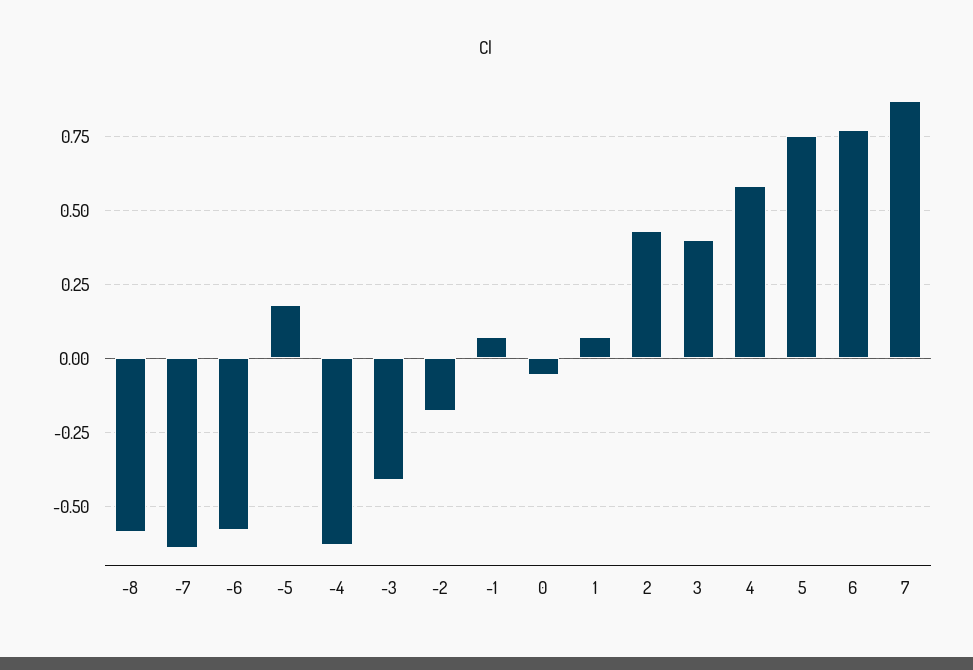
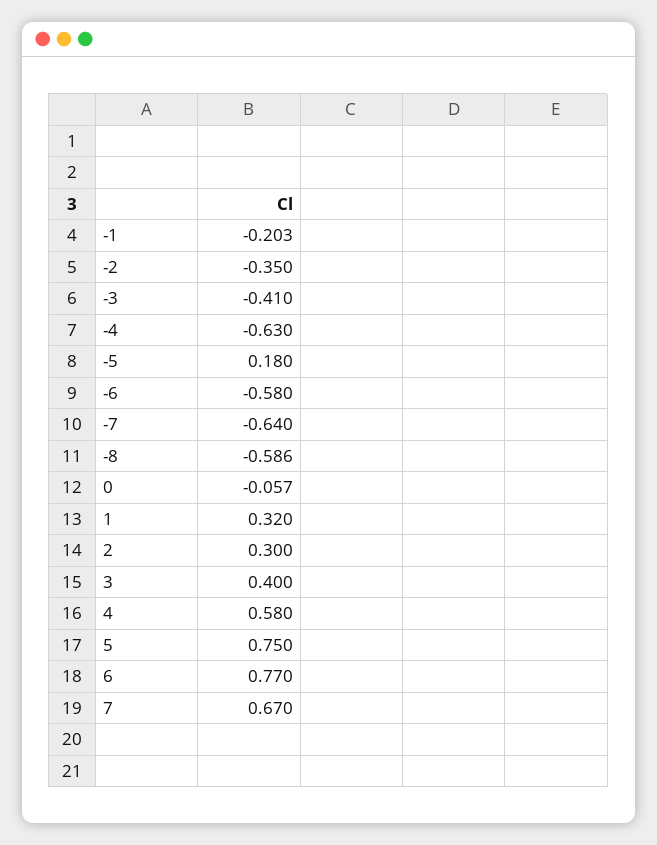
-2: -0.175 -> -0.35
-1: 0.075 -> -0.203
1: 0.075 -> 0.32
2: 0.425 -> 0.3
7: 0.875 -> 0.67

